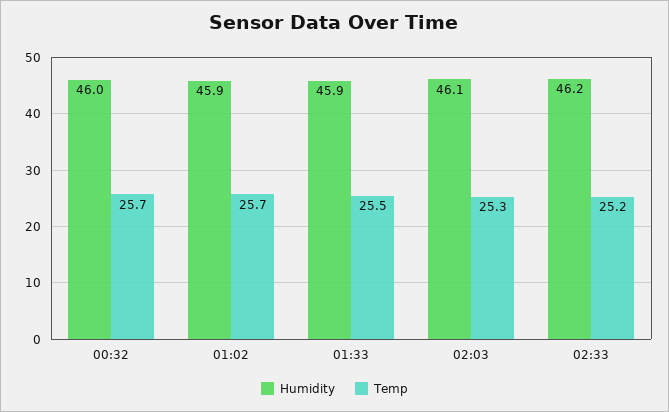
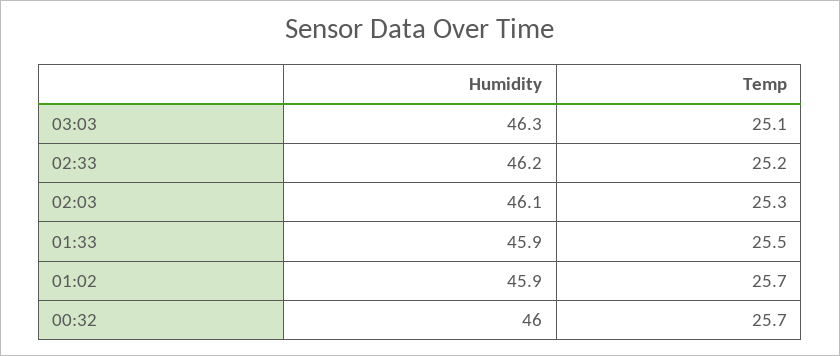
Humidity, 03:03: none -> 46.3
Temp, 03:03: none -> 25.1

